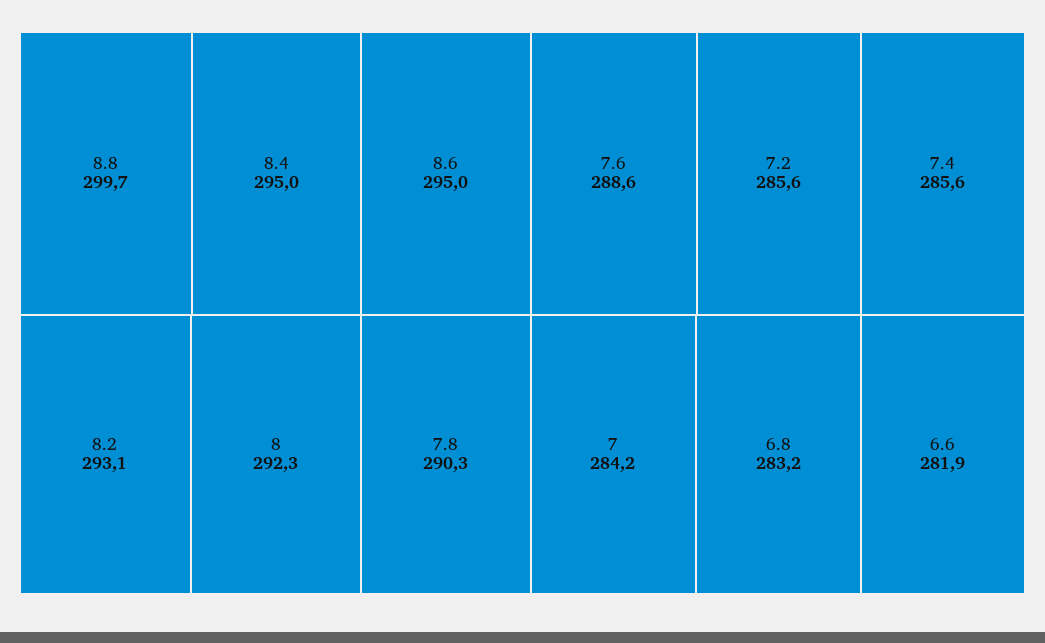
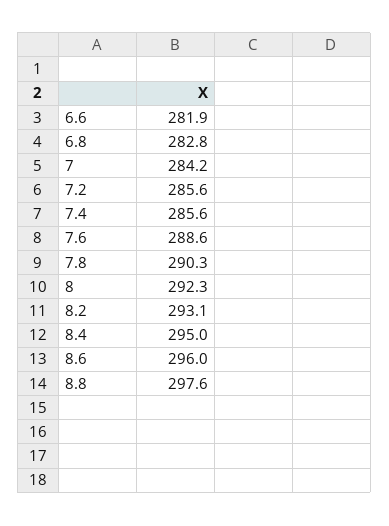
8.8: 299.7 -> 297.6
8.6: 295 -> 296
6.8: 283.2 -> 282.8

